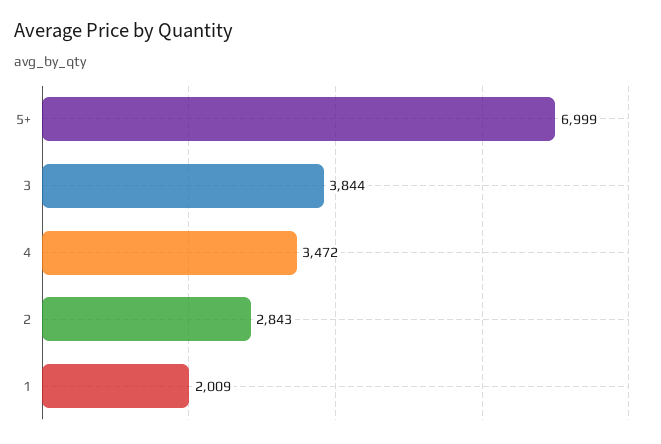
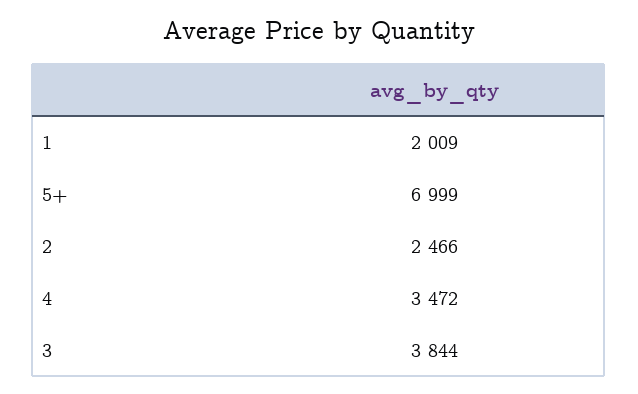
2: 2843 -> 2466

